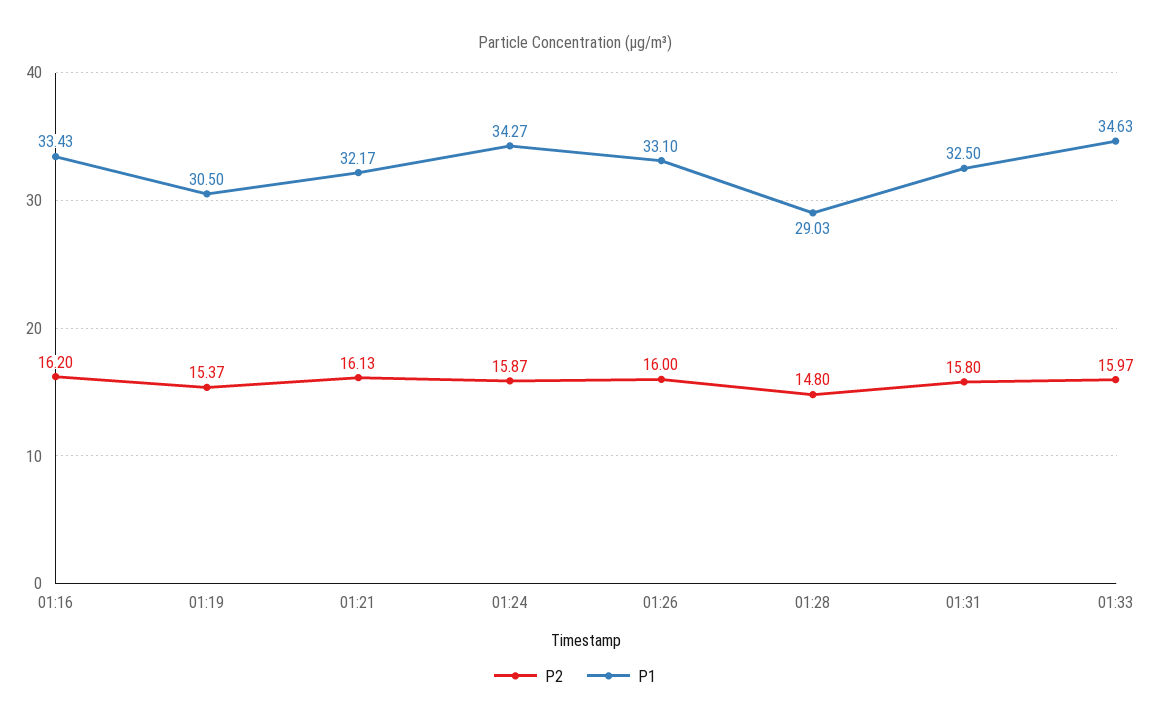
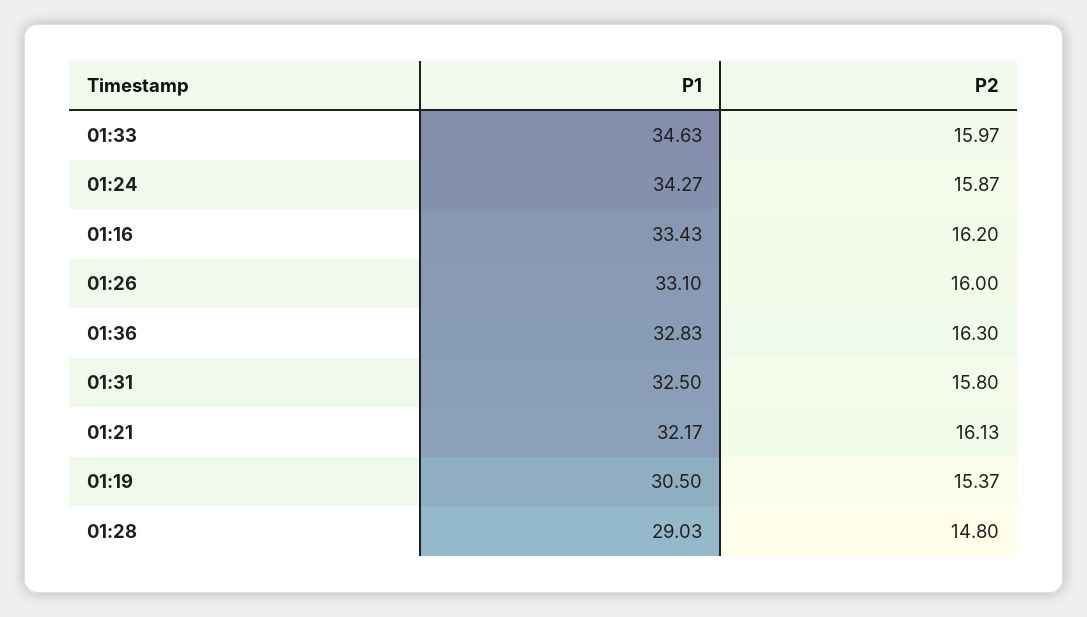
P1, 01:36: none -> 32.83
P2, 01:36: none -> 16.3

